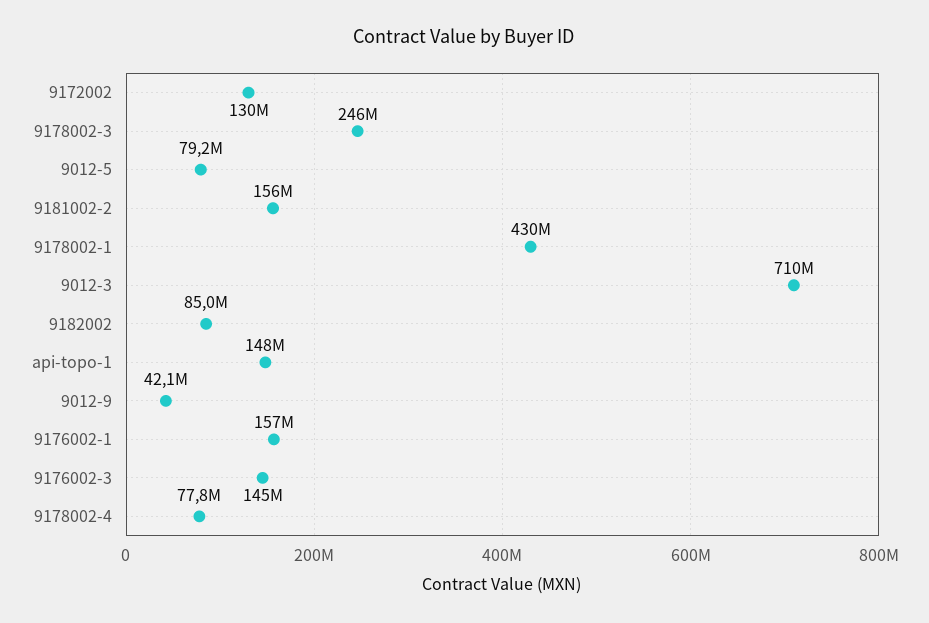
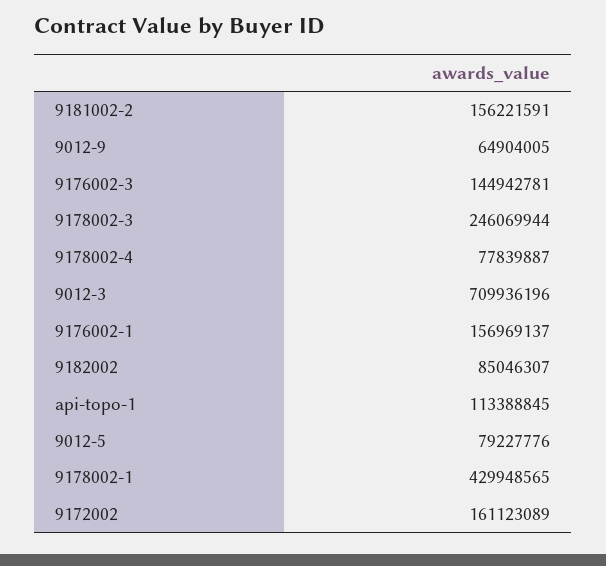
9172002: 130000000 -> 161123089
api-topo-1: 148000000 -> 113388845
9012-9: 42100000 -> 64904005

